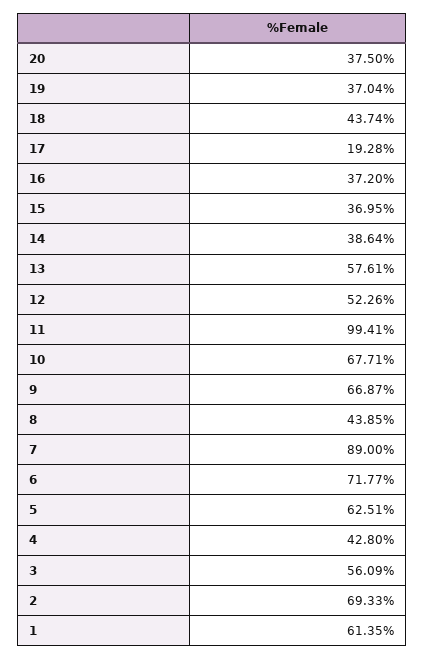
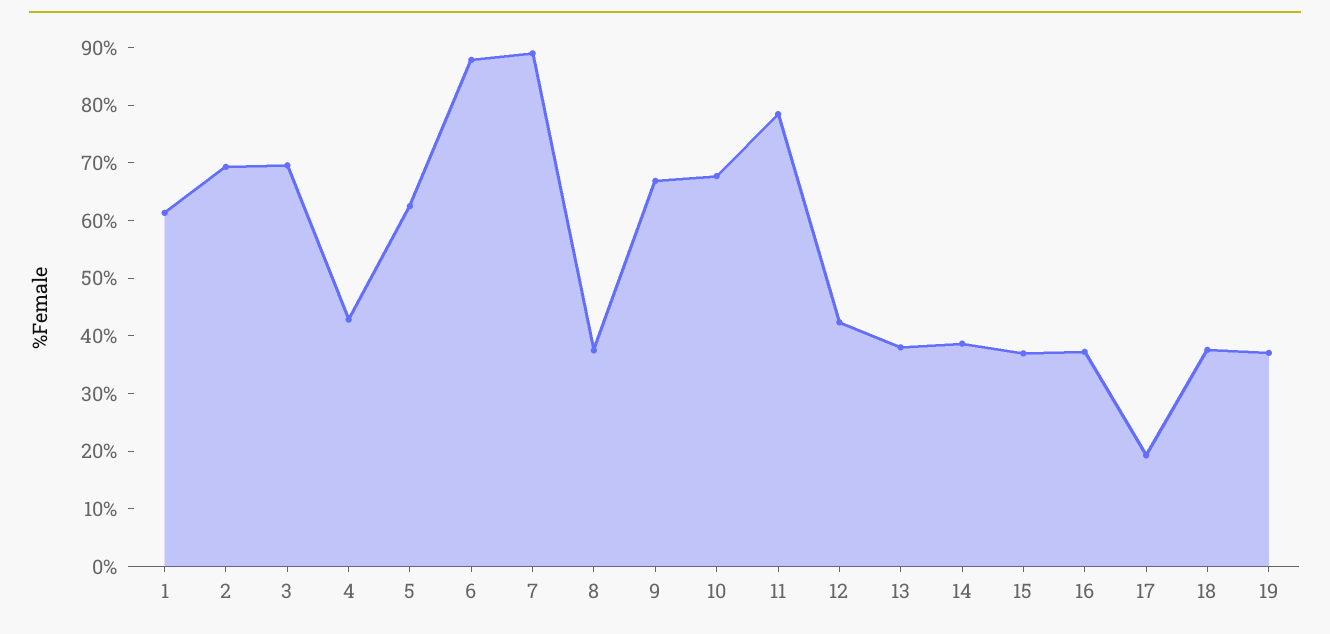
20: 37.5 -> none
18: 43.74 -> 38
13: 57.61 -> 38
12: 52.26 -> 42
11: 99.41 -> 78
8: 43.85 -> 38
6: 71.77 -> 88
3: 56.09 -> 70

